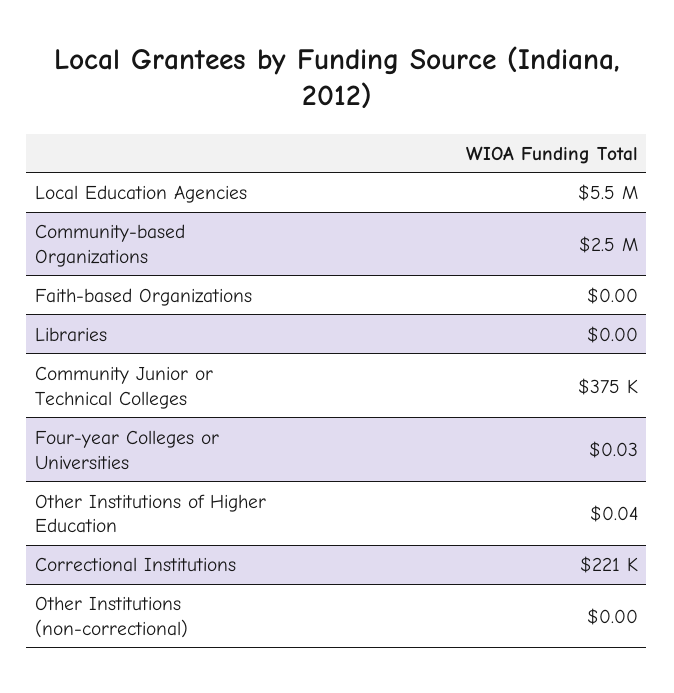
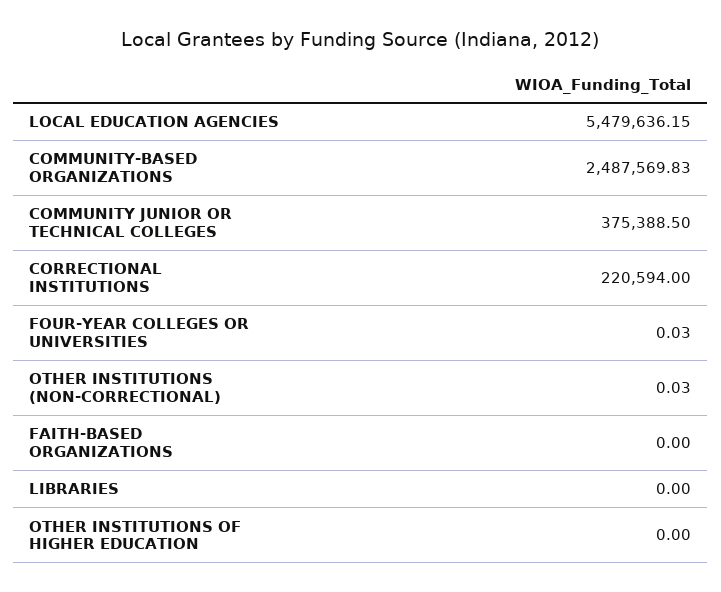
Other Institutions of Higher Education: 0.04 -> 0
Other Institutions (non-correctional): 0 -> 0.03

